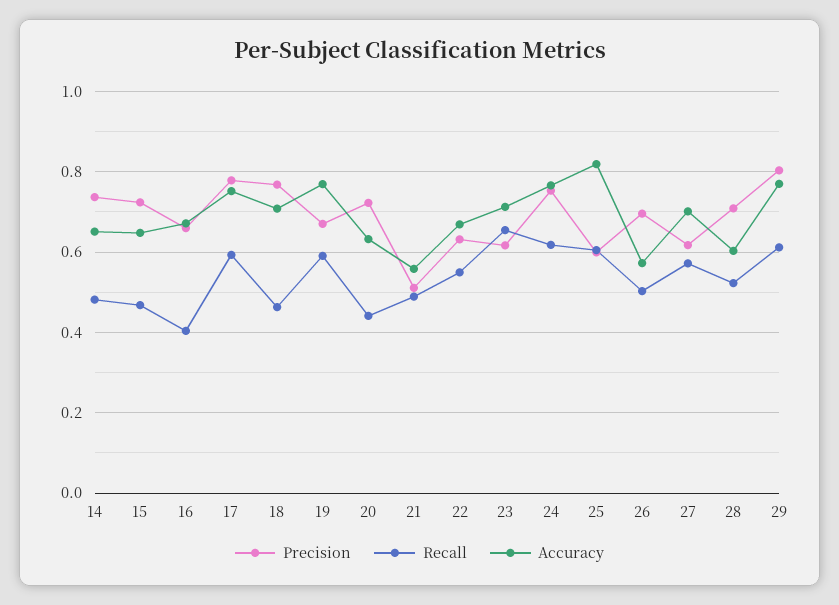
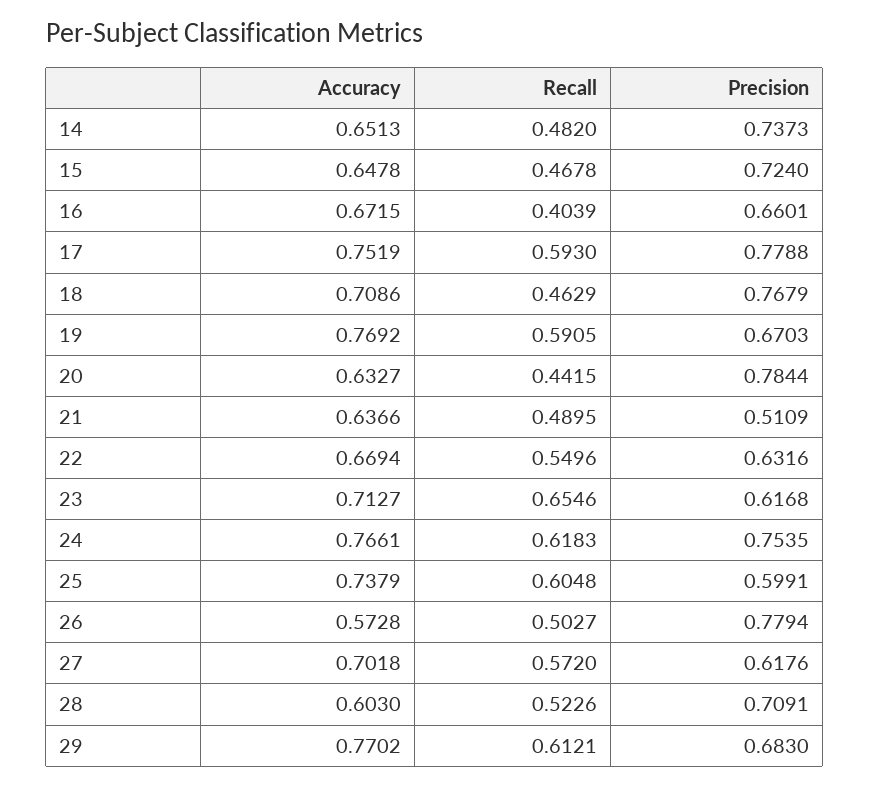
Precision, 20: 0.72 -> 0.7844
Accuracy, 21: 0.56 -> 0.6366
Accuracy, 25: 0.82 -> 0.7379
Precision, 26: 0.7 -> 0.7794
Precision, 29: 0.8 -> 0.683

